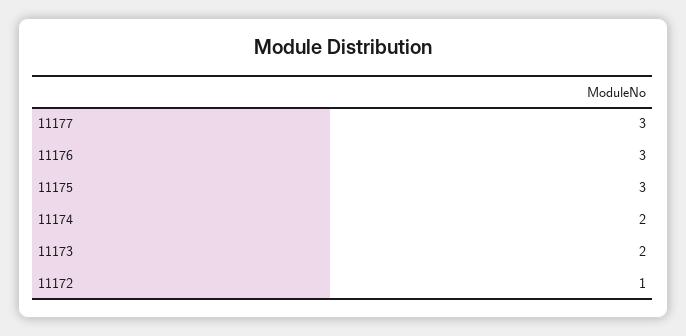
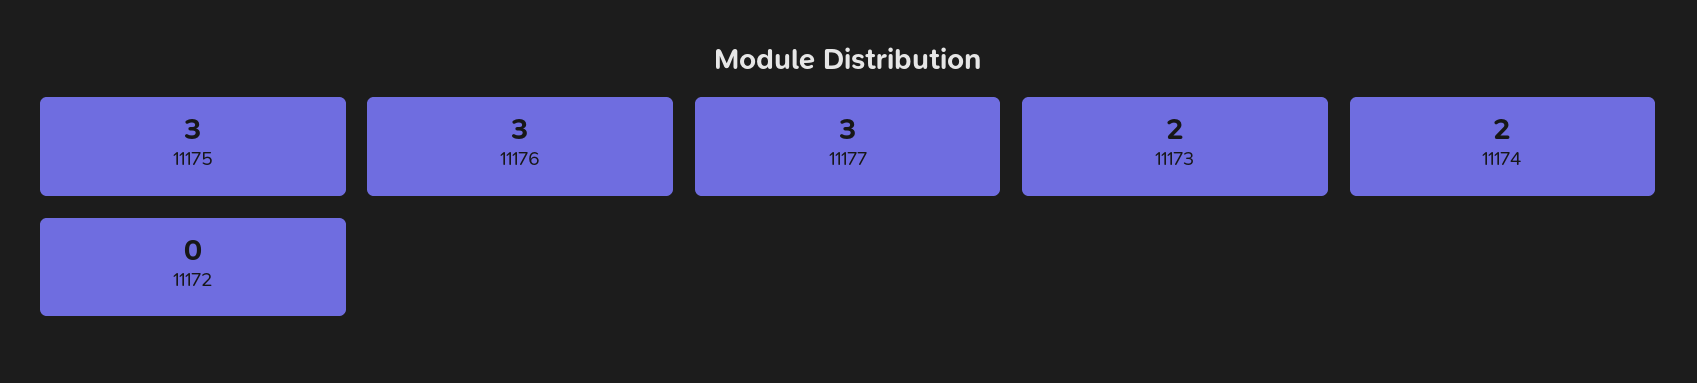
11172: 1 -> 0

